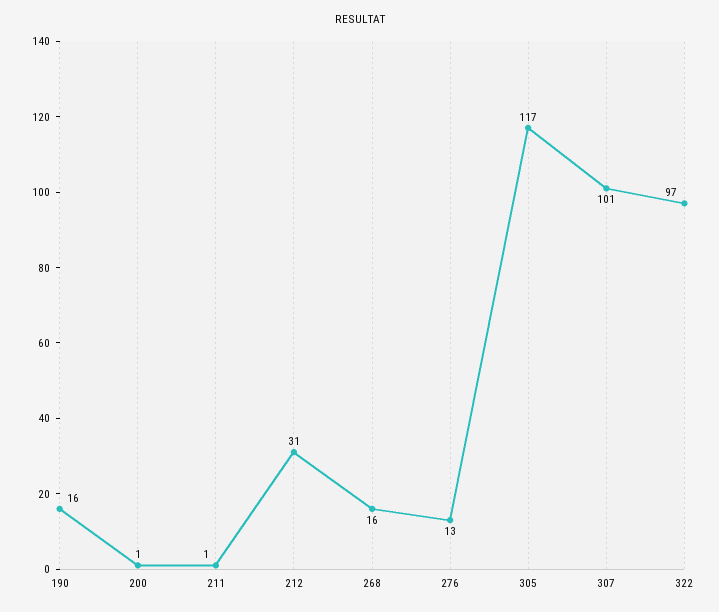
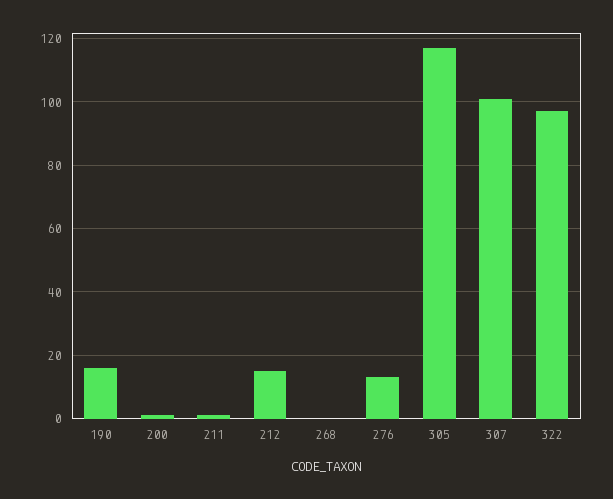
212: 31 -> 15
268: 16 -> 0

